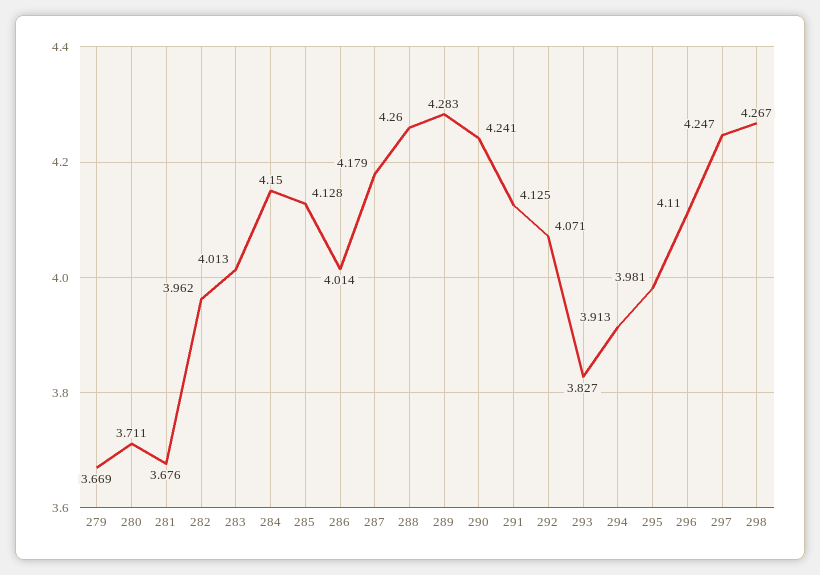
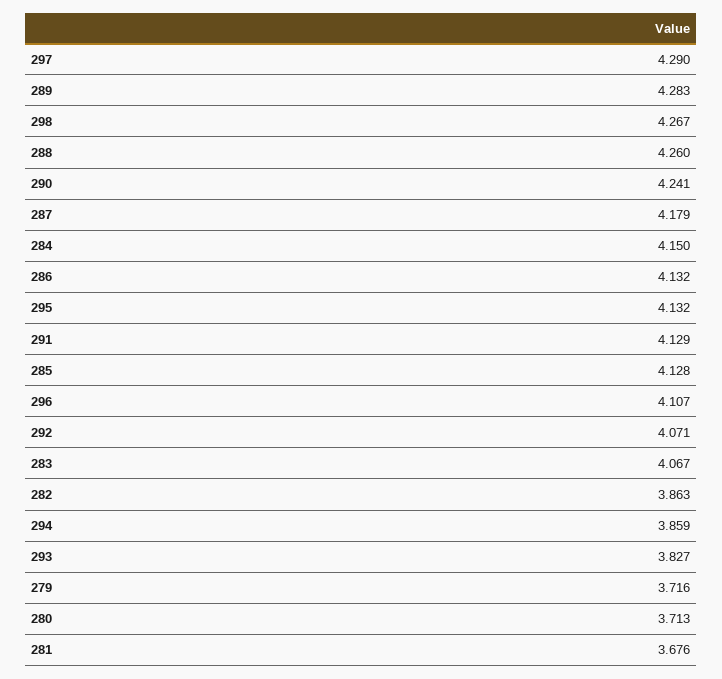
279: 3.669 -> 3.716
280: 3.711 -> 3.713
282: 3.962 -> 3.863
283: 4.013 -> 4.067
286: 4.014 -> 4.132
291: 4.125 -> 4.129
294: 3.913 -> 3.859
295: 3.981 -> 4.132
296: 4.11 -> 4.107
297: 4.247 -> 4.29

